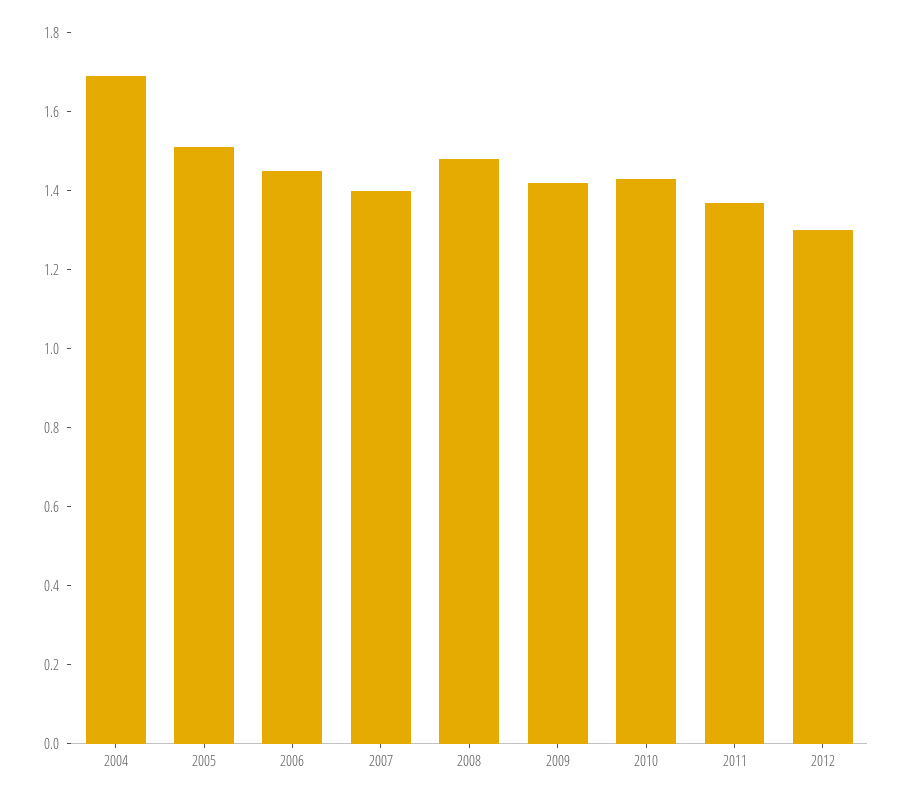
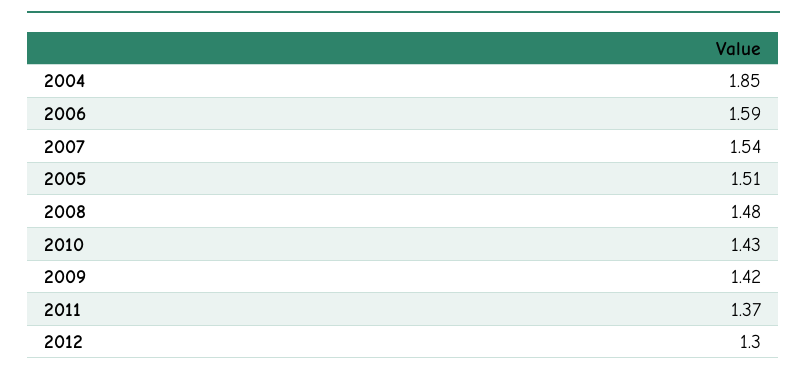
2004: 1.7 -> 1.85
2006: 1.45 -> 1.59
2007: 1.4 -> 1.54

